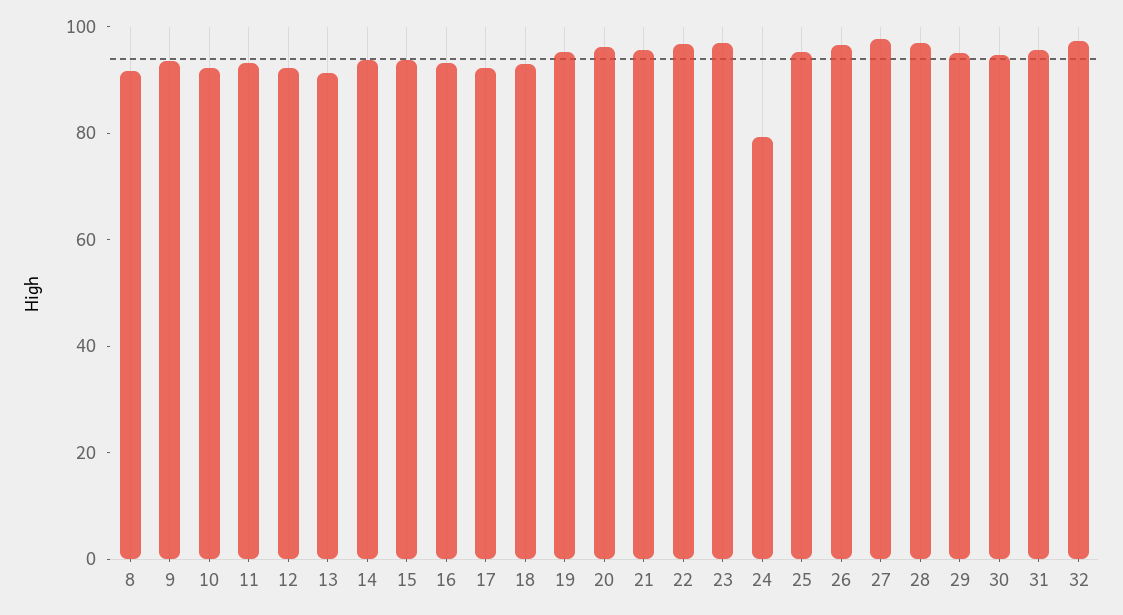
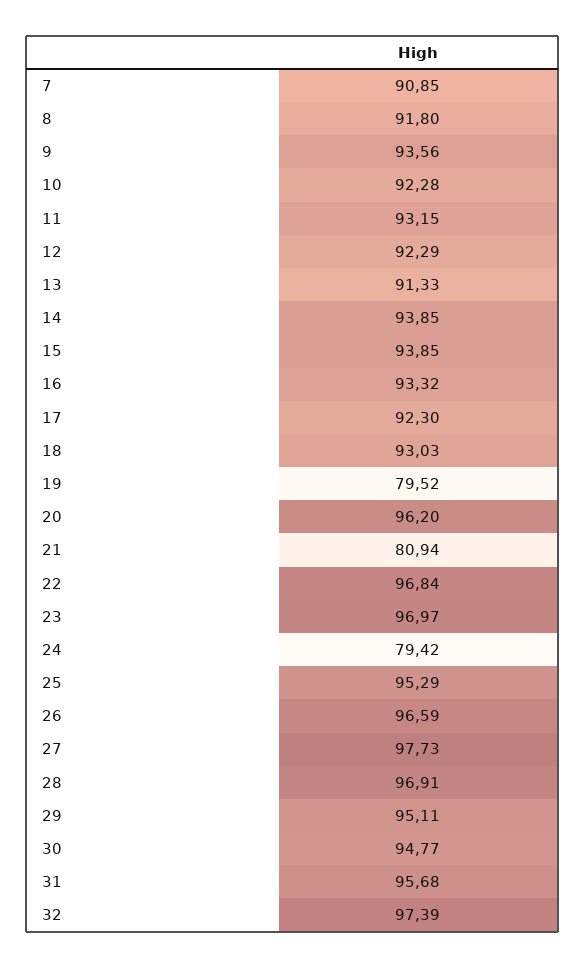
19: 95 -> 79.52
21: 95 -> 80.94
7: none -> 90.85

